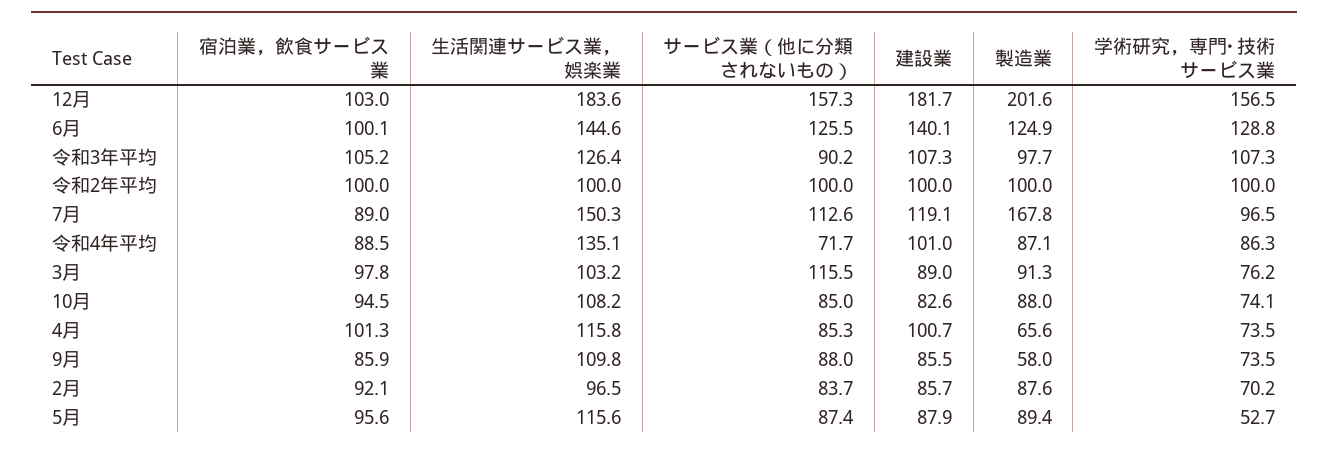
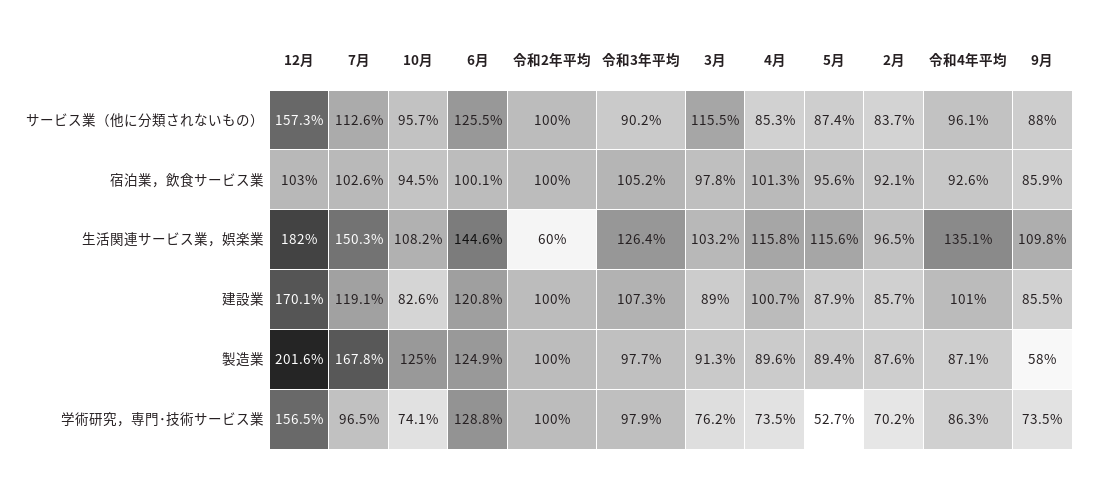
生活関連サービス業，娯楽業, 12月: 183.6 -> 182
建設業, 12月: 181.7 -> 170.1
建設業, 6月: 140.1 -> 120.8
学術研究，専門･技術サービス業, 令和3年平均: 107.3 -> 97.9
生活関連サービス業，娯楽業, 令和2年平均: 100 -> 60
宿泊業，飲食サービス業, 7月: 89 -> 102.6
宿泊業，飲食サービス業, 令和4年平均: 88.5 -> 92.6
サービス業（他に分類されないもの）, 令和4年平均: 71.7 -> 96.1
サービス業（他に分類されないもの）, 10月: 85 -> 95.7
製造業, 10月: 88 -> 125
製造業, 4月: 65.6 -> 89.6

